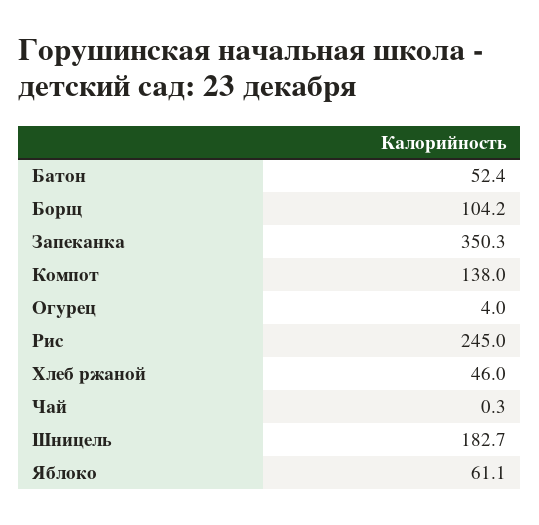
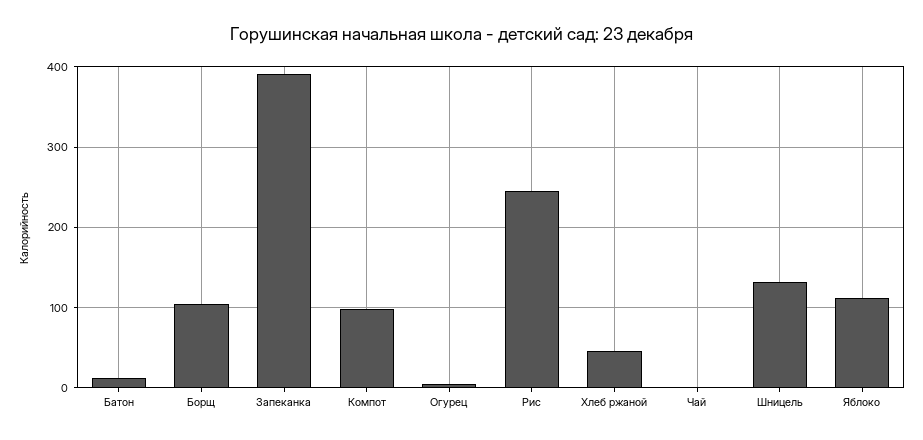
Батон: 52.4 -> 10
Запеканка: 350.3 -> 390
Компот: 138 -> 100
Шницель: 182.7 -> 130
Яблоко: 61.1 -> 110

